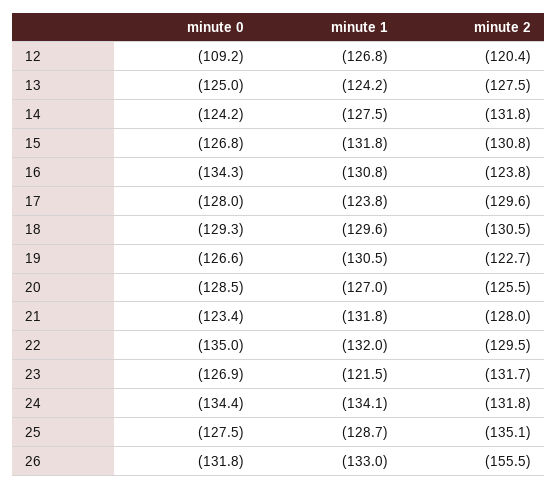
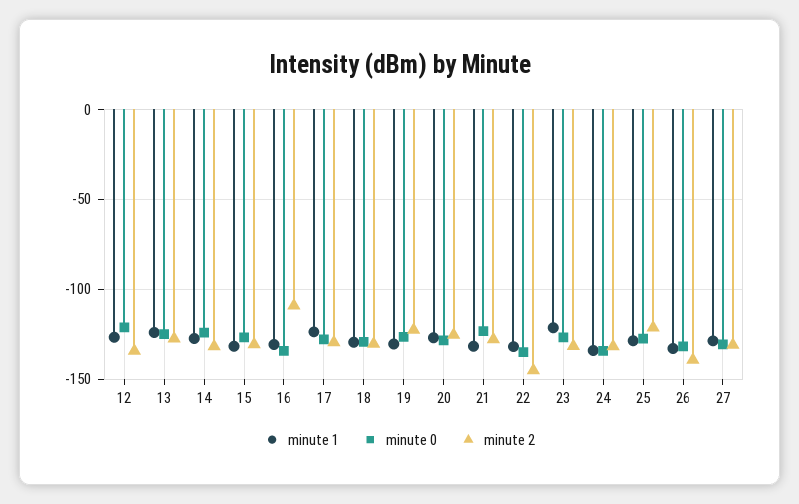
minute 0, 12: -109.2 -> -120
minute 2, 12: -120.4 -> -135
minute 2, 16: -123.8 -> -110
minute 2, 22: -129.5 -> -145
minute 2, 25: -135.1 -> -120
minute 2, 26: -155.5 -> -140
minute 1, 27: none -> -130
minute 0, 27: none -> -130
minute 2, 27: none -> -130

